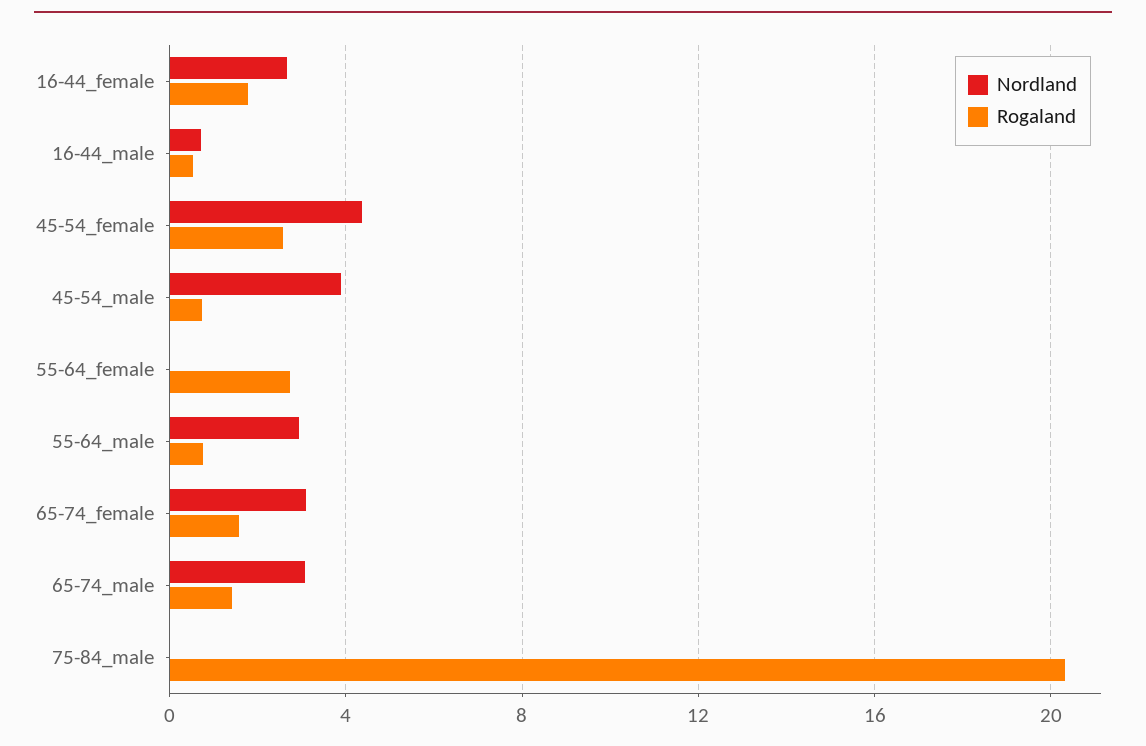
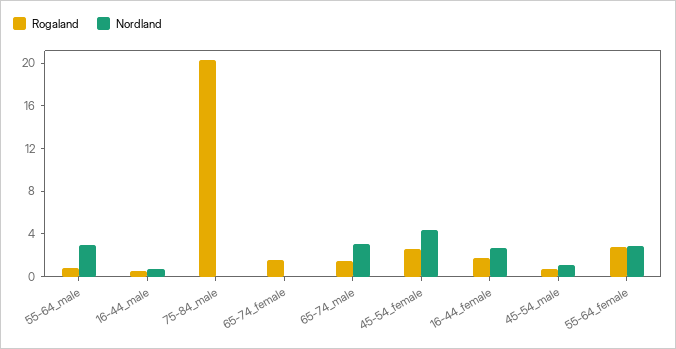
Nordland, 45-54_male: 4 -> 1
Nordland, 55-64_female: 0 -> 3
Nordland, 65-74_female: 3 -> 0

